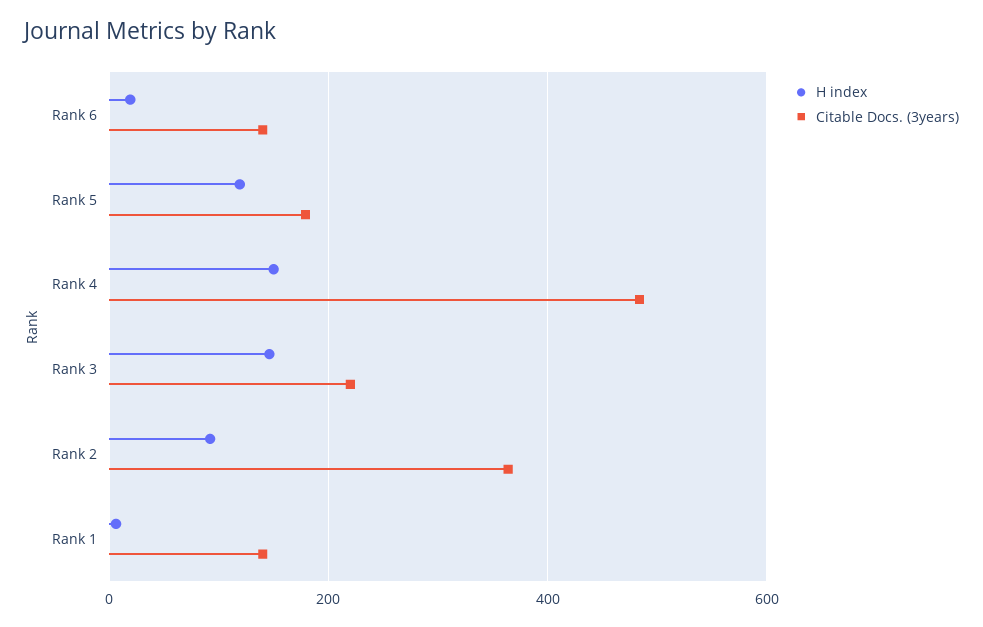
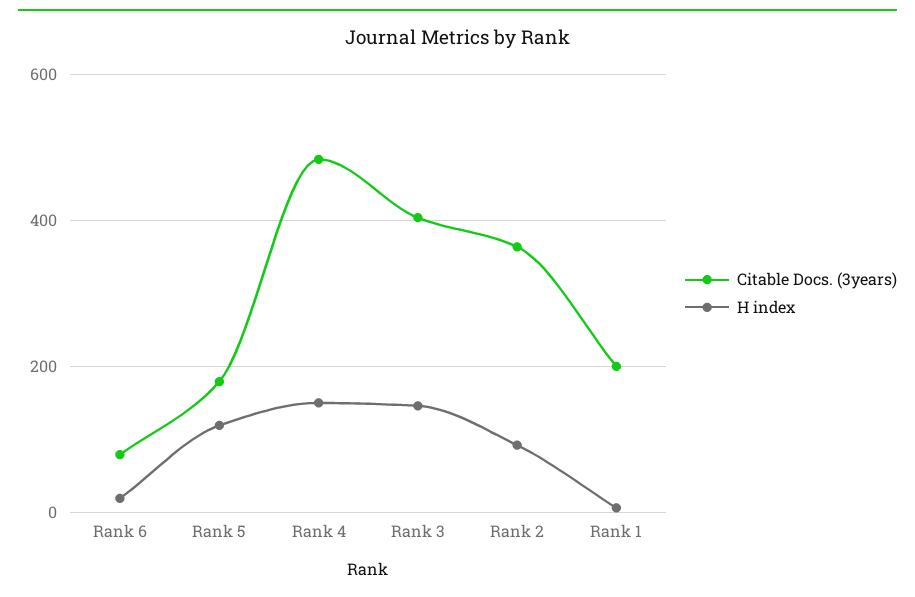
Citable Docs. (3years), Rank 6: 140 -> 80
Citable Docs. (3years), Rank 3: 220 -> 400
Citable Docs. (3years), Rank 1: 140 -> 200

